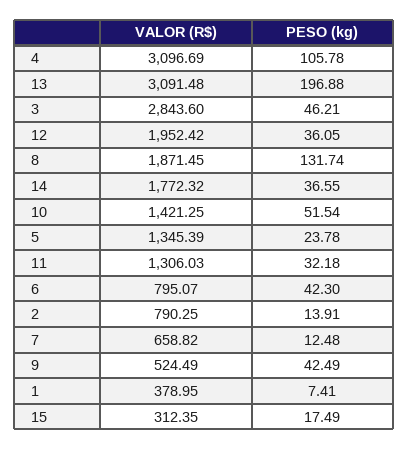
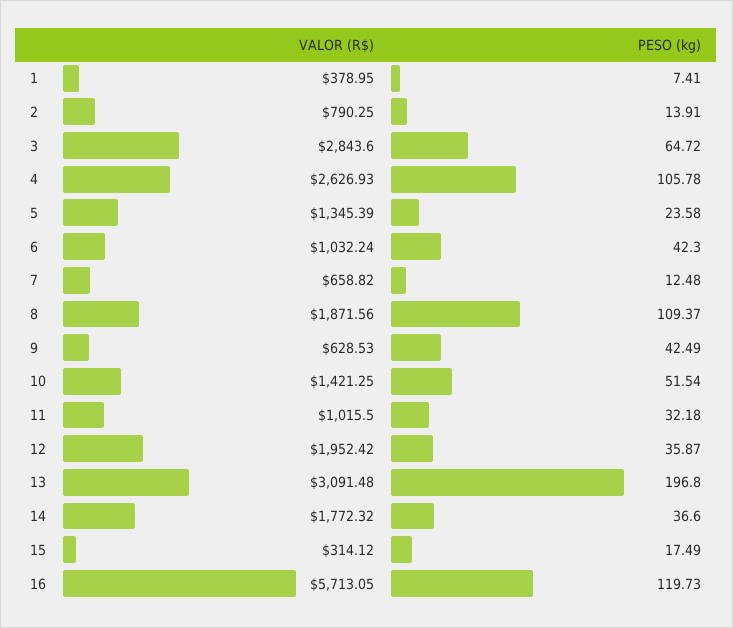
VALOR (R$), 4: 3096.69 -> 2626.93
PESO (kg), 13: 196.88 -> 196.8
PESO (kg), 3: 46.21 -> 64.72
PESO (kg), 12: 36.05 -> 35.87
VALOR (R$), 8: 1871.45 -> 1871.56
PESO (kg), 8: 131.74 -> 109.37
PESO (kg), 14: 36.55 -> 36.6
PESO (kg), 5: 23.78 -> 23.58
VALOR (R$), 11: 1306.03 -> 1015.5
VALOR (R$), 6: 795.07 -> 1032.24
VALOR (R$), 9: 524.49 -> 628.53
VALOR (R$), 15: 312.35 -> 314.12
VALOR (R$), 16: none -> 5713.05
PESO (kg), 16: none -> 119.73

